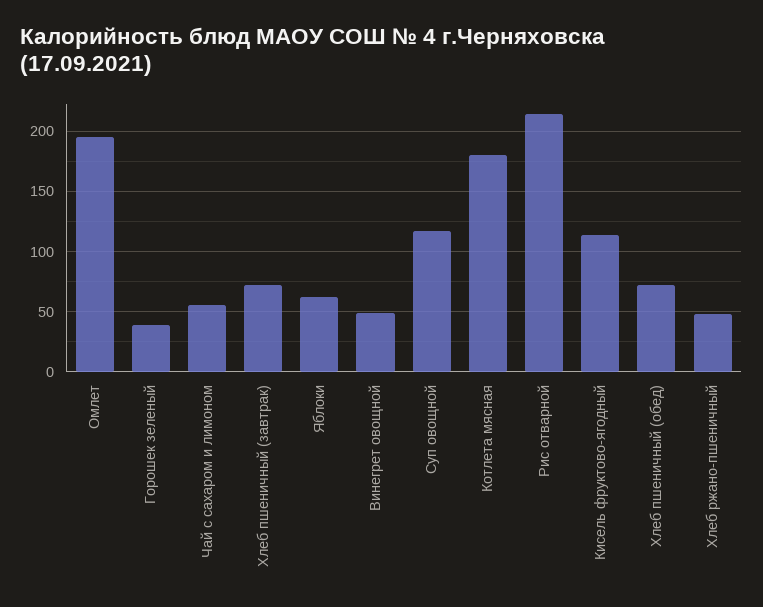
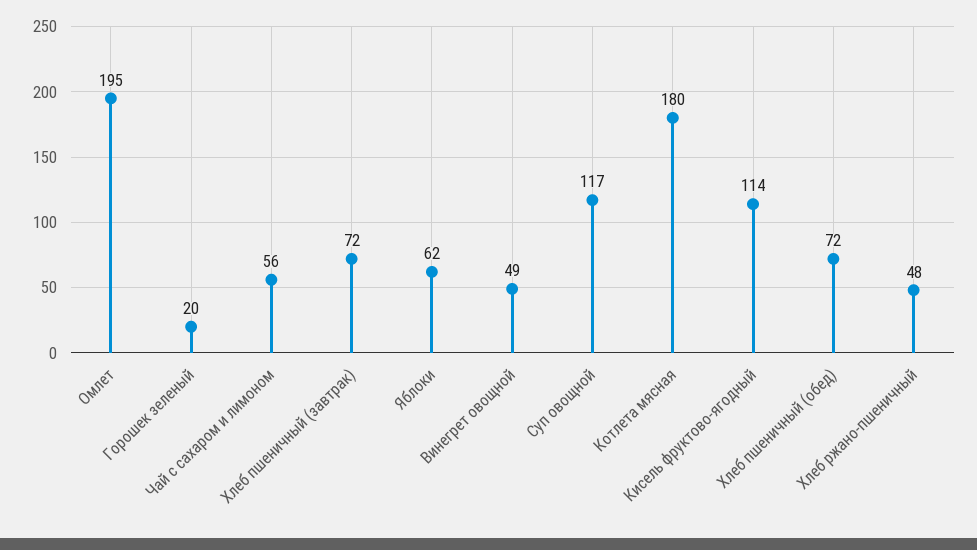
Горошек зеленый: 40 -> 20
Рис отварной: 215 -> none

